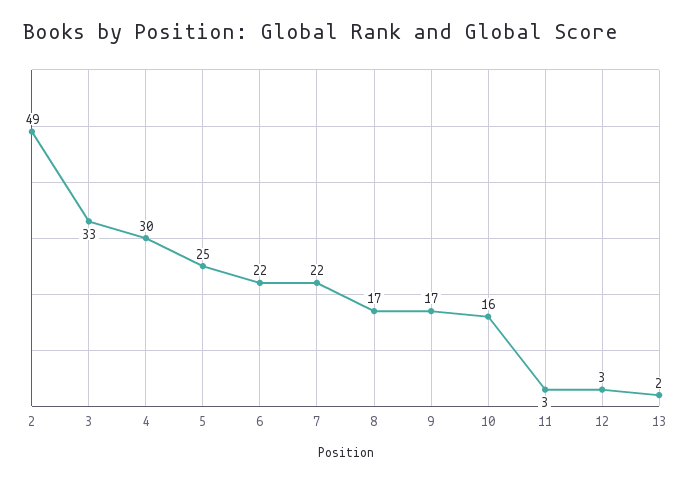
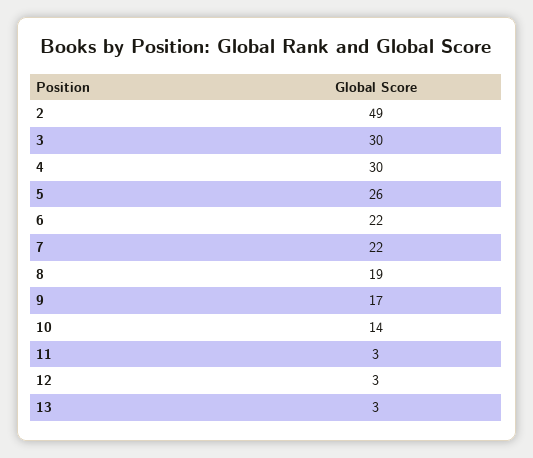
3: 33 -> 30
5: 25 -> 26
8: 17 -> 19
10: 16 -> 14
13: 2 -> 3

